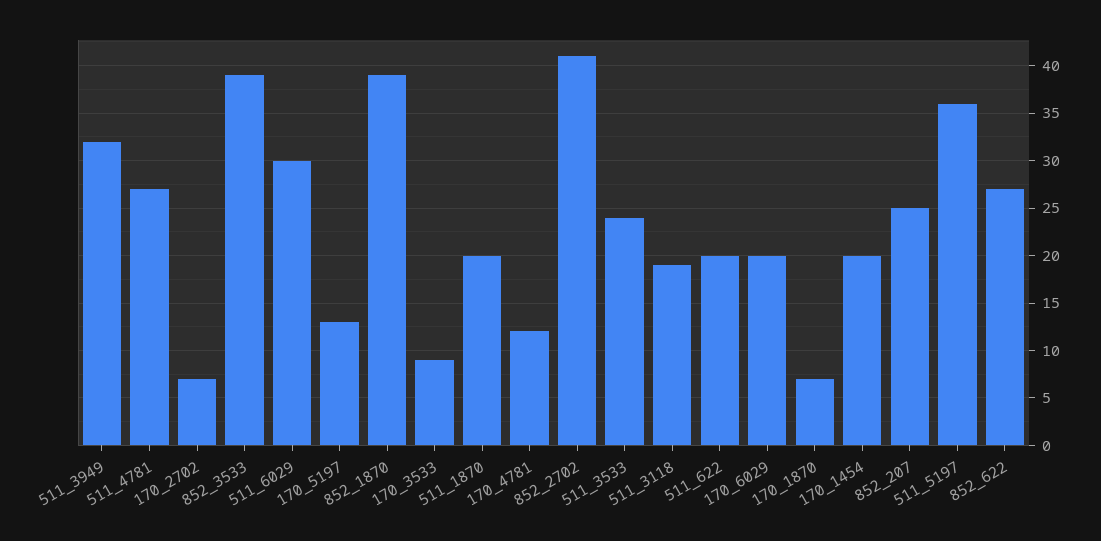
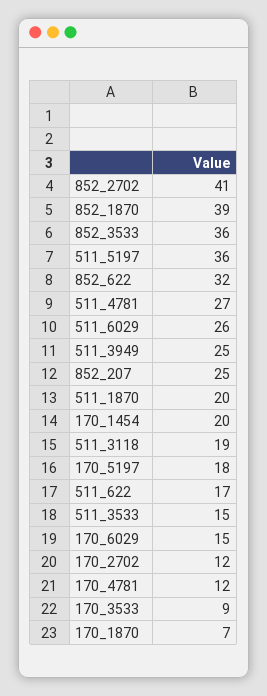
511_3949: 32 -> 25
170_2702: 7 -> 12
852_3533: 39 -> 36
511_6029: 30 -> 26
170_5197: 13 -> 18
511_3533: 24 -> 15
511_622: 20 -> 17
170_6029: 20 -> 15
852_622: 27 -> 32

